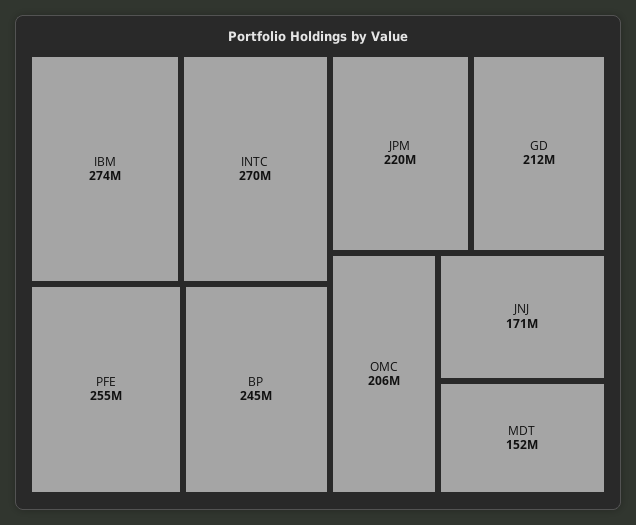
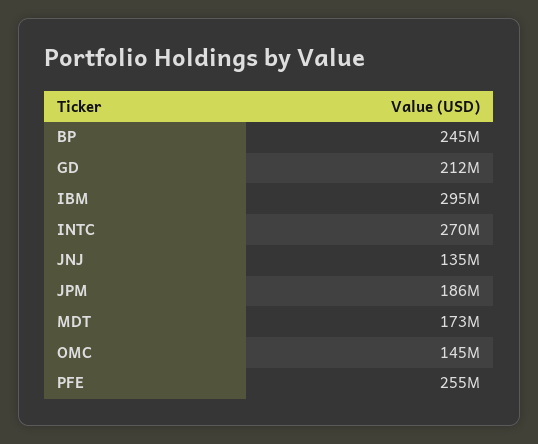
IBM: 274000000 -> 295000000
JPM: 220000000 -> 186000000
OMC: 206000000 -> 145000000
JNJ: 171000000 -> 135000000
MDT: 152000000 -> 173000000

